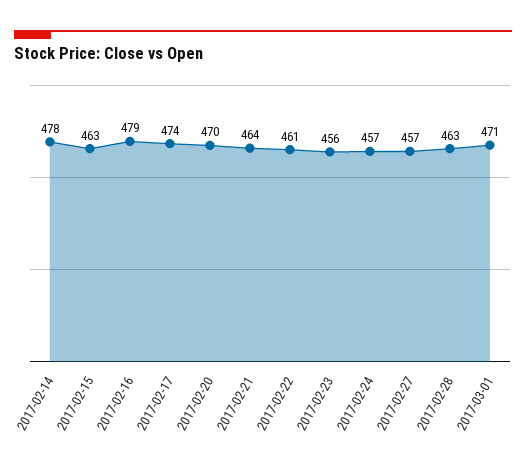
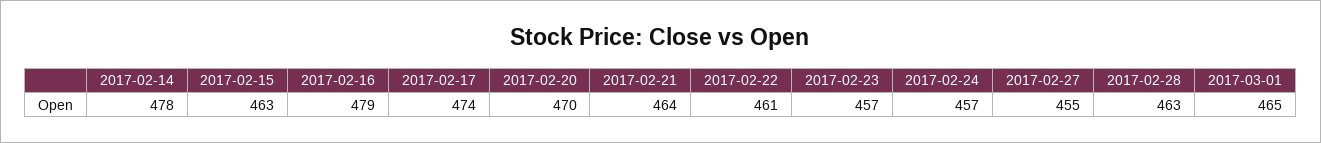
2017-02-23: 456 -> 457
2017-02-27: 457 -> 455
2017-03-01: 471 -> 465

